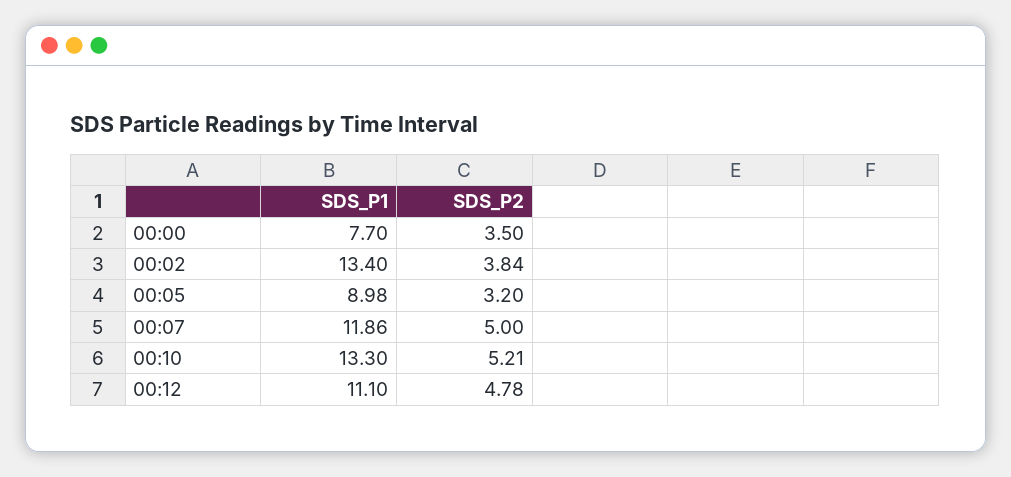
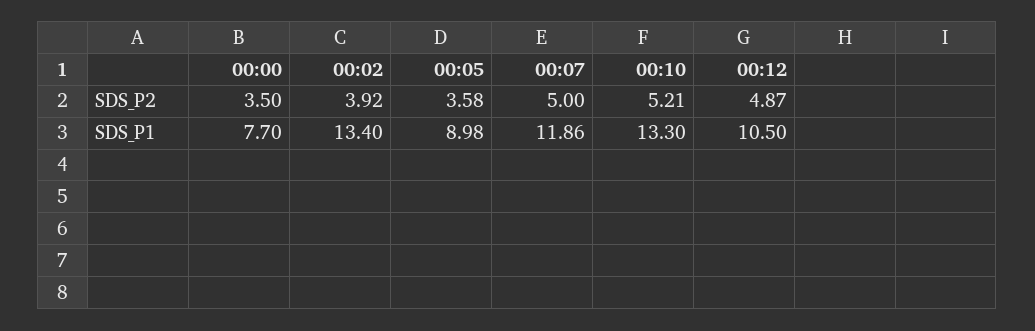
SDS_P2, 00:02: 3.84 -> 3.92
SDS_P2, 00:05: 3.2 -> 3.58
SDS_P1, 00:12: 11.1 -> 10.5
SDS_P2, 00:12: 4.78 -> 4.87

